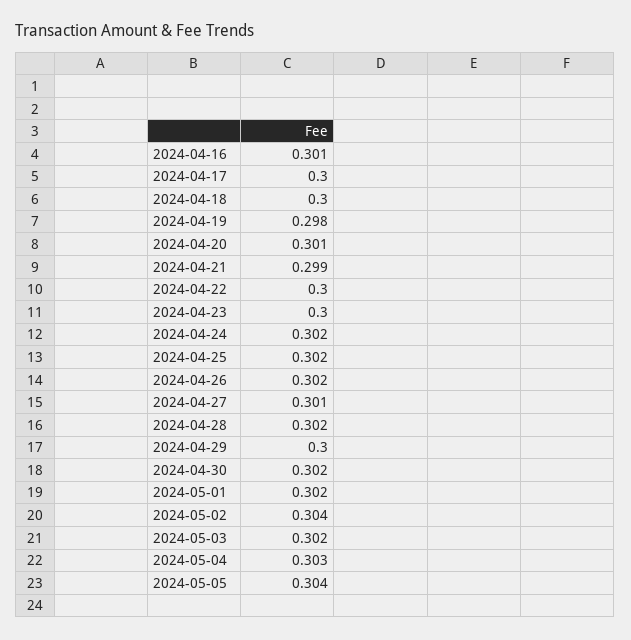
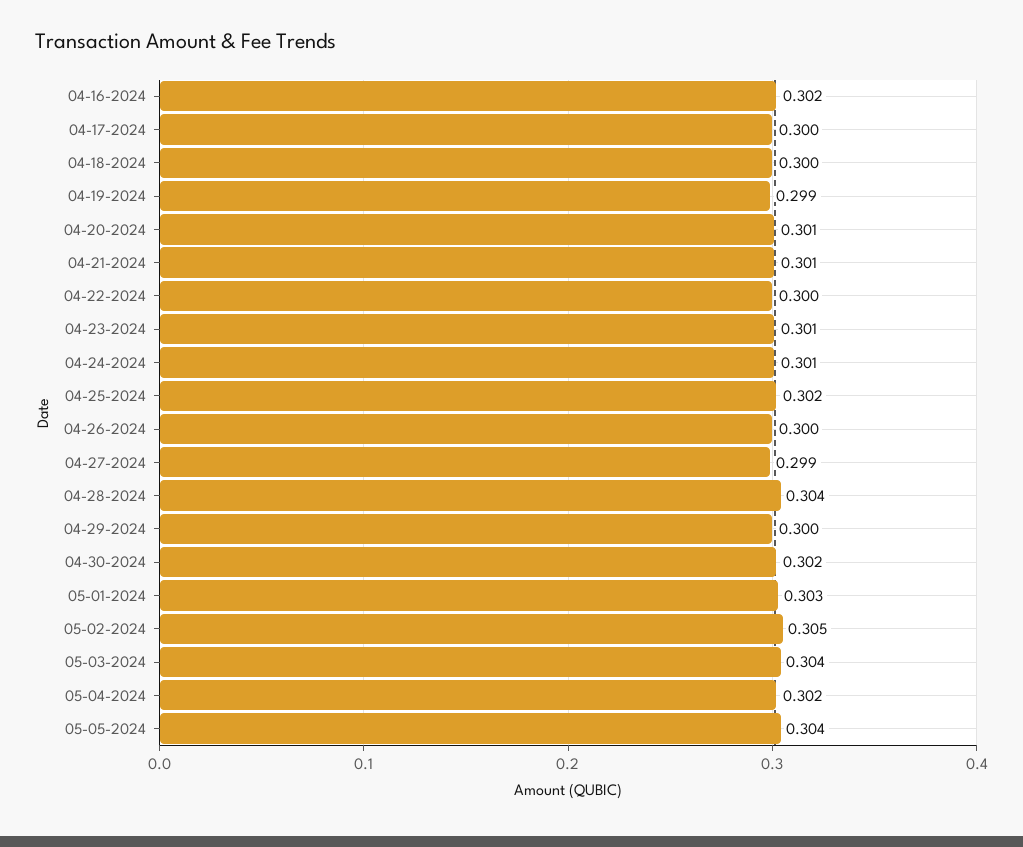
2024-04-16: 0.301 -> 0.302
2024-04-19: 0.298 -> 0.299
2024-04-21: 0.299 -> 0.301
2024-04-23: 0.3 -> 0.301
2024-04-24: 0.302 -> 0.301
2024-04-26: 0.302 -> 0.3
2024-04-27: 0.301 -> 0.299
2024-04-28: 0.302 -> 0.304
2024-05-01: 0.302 -> 0.303
2024-05-02: 0.304 -> 0.305
2024-05-03: 0.302 -> 0.304
2024-05-04: 0.303 -> 0.302

